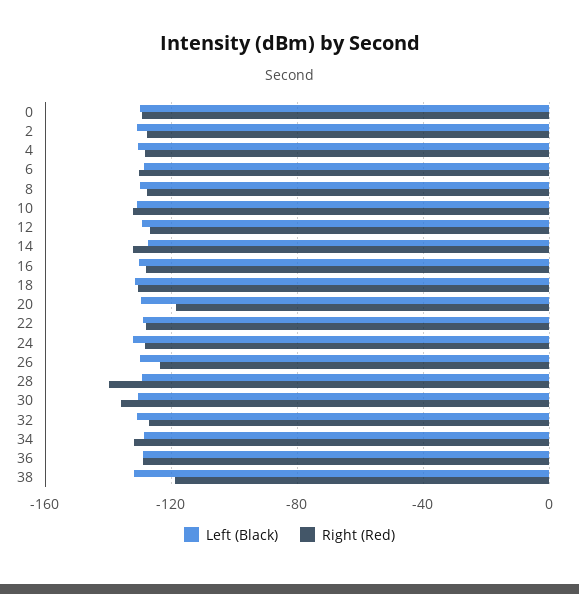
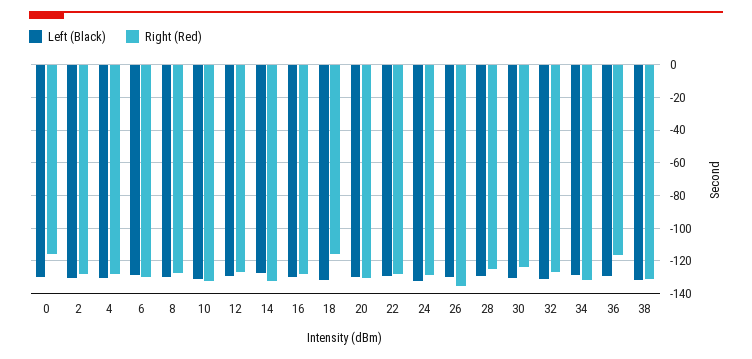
Right (Red), 0: -130 -> -115
Right (Red), 18: -130 -> -115
Right (Red), 20: -120 -> -130
Right (Red), 26: -125 -> -135
Right (Red), 28: -140 -> -125
Right (Red), 30: -135 -> -125
Right (Red), 36: -130 -> -115
Right (Red), 38: -120 -> -130

